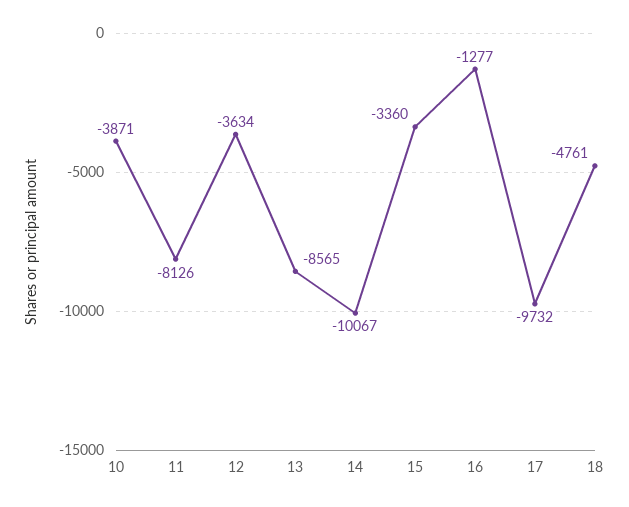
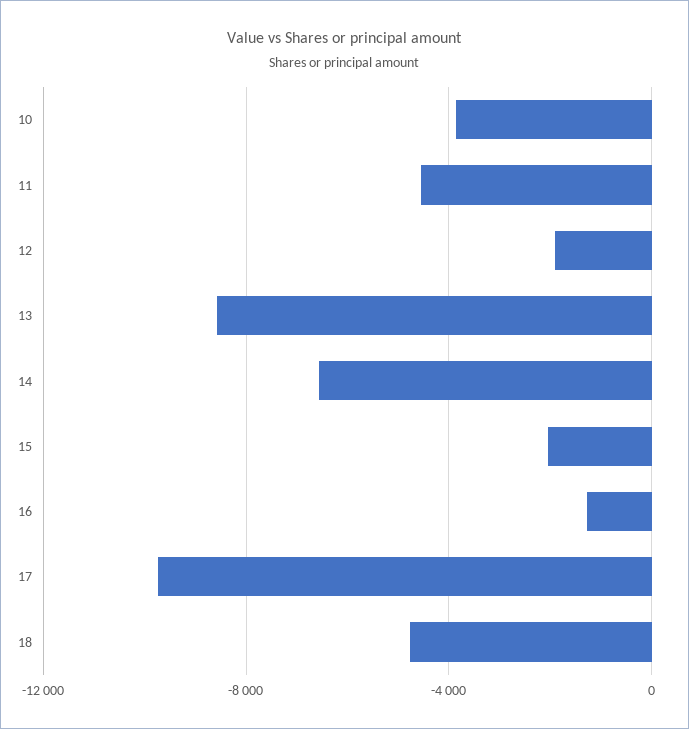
11: -8126 -> -4500
12: -3634 -> -2000
14: -10067 -> -6500
15: -3360 -> -2000

